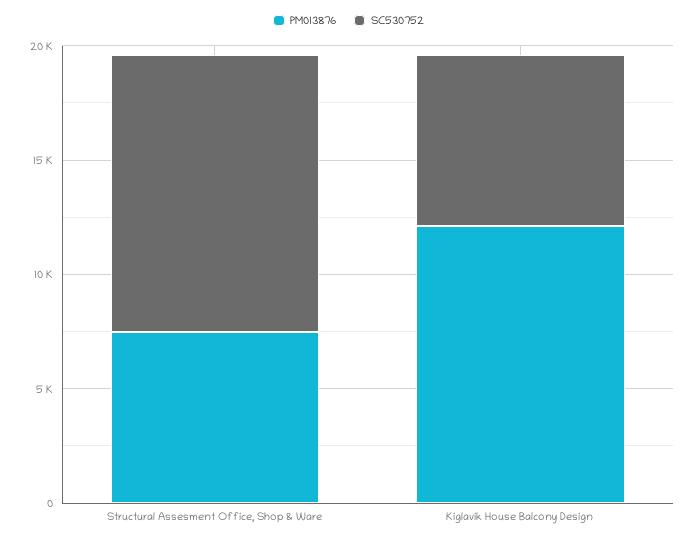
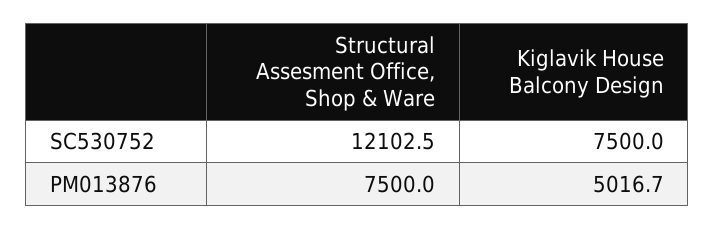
PM013876, Kiglavik House Balcony Design: 12000 -> 5016.7

